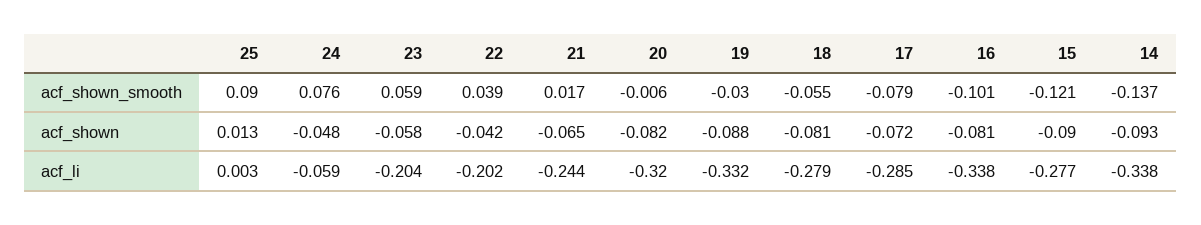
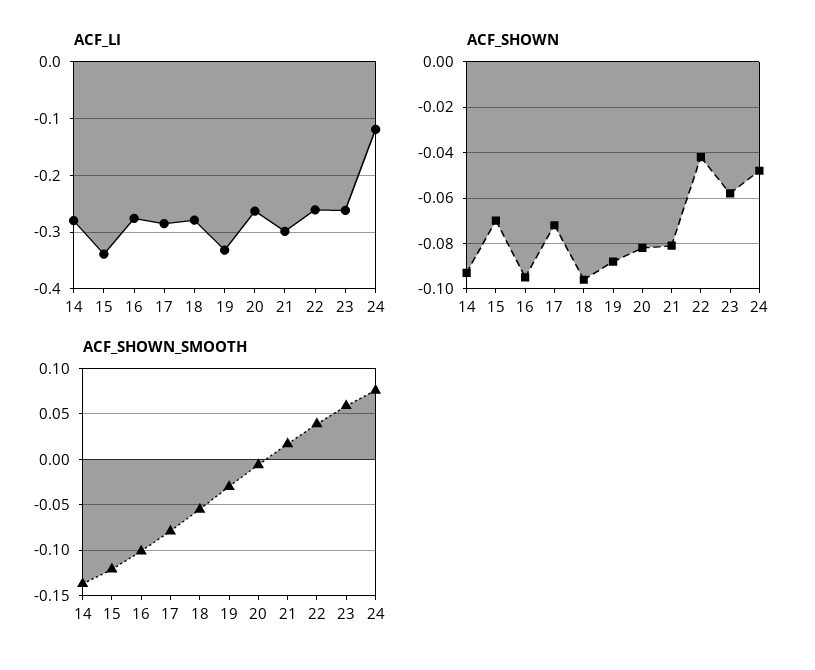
acf_shown_smooth, 25: 0.09 -> none
acf_shown, 25: 0.013 -> none
acf_shown, 21: -0.065 -> -0.08
acf_shown, 18: -0.081 -> -0.095
acf_shown, 16: -0.081 -> -0.095
acf_shown, 15: -0.09 -> -0.07
acf_li, 25: 0.003 -> none
acf_li, 24: -0.059 -> -0.12
acf_li, 23: -0.204 -> -0.26
acf_li, 22: -0.202 -> -0.26
acf_li, 21: -0.244 -> -0.3
acf_li, 20: -0.32 -> -0.26
acf_li, 16: -0.338 -> -0.28
acf_li, 15: -0.277 -> -0.34
acf_li, 14: -0.338 -> -0.28

